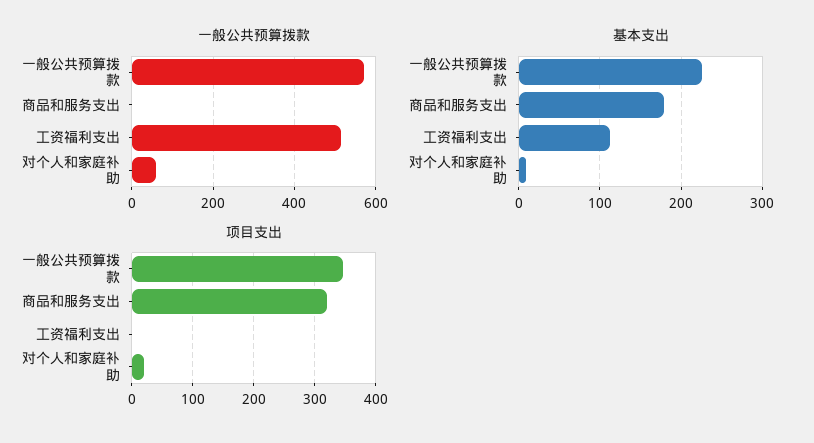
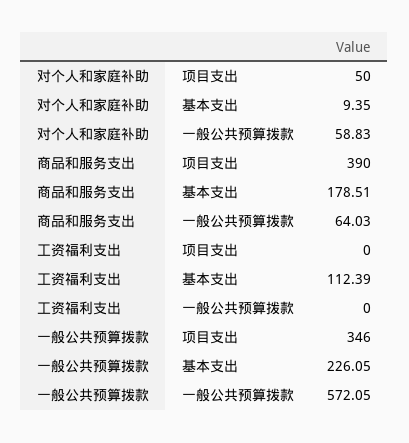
一般公共预算拨款, 商品和服务支出: 0 -> 64.03
一般公共预算拨款, 工资福利支出: 520 -> 0
项目支出, 商品和服务支出: 320 -> 390
项目支出, 对个人和家庭补助: 20 -> 50

